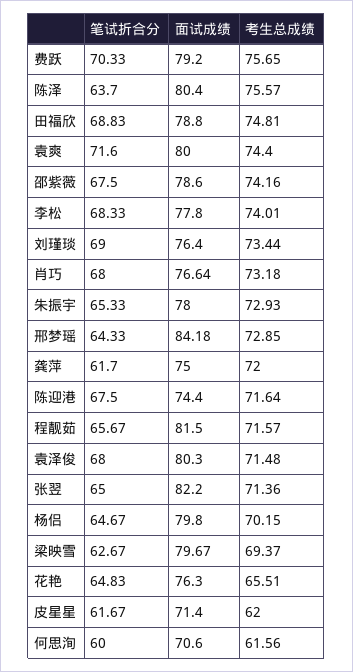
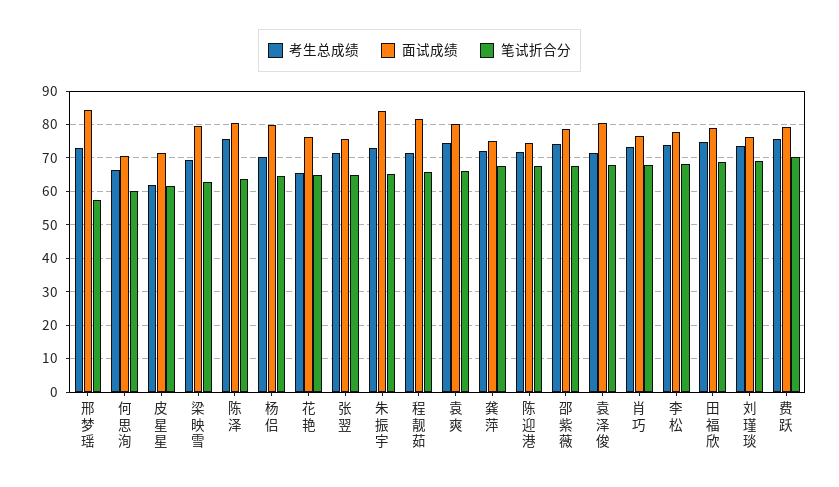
笔试折合分, 袁爽: 71.6 -> 66
面试成绩, 朱振宇: 78 -> 84
笔试折合分, 邢梦瑶: 64.33 -> 58
笔试折合分, 龚萍: 61.7 -> 68
面试成绩, 张翌: 82.2 -> 76
考生总成绩, 何思洵: 61.56 -> 66

